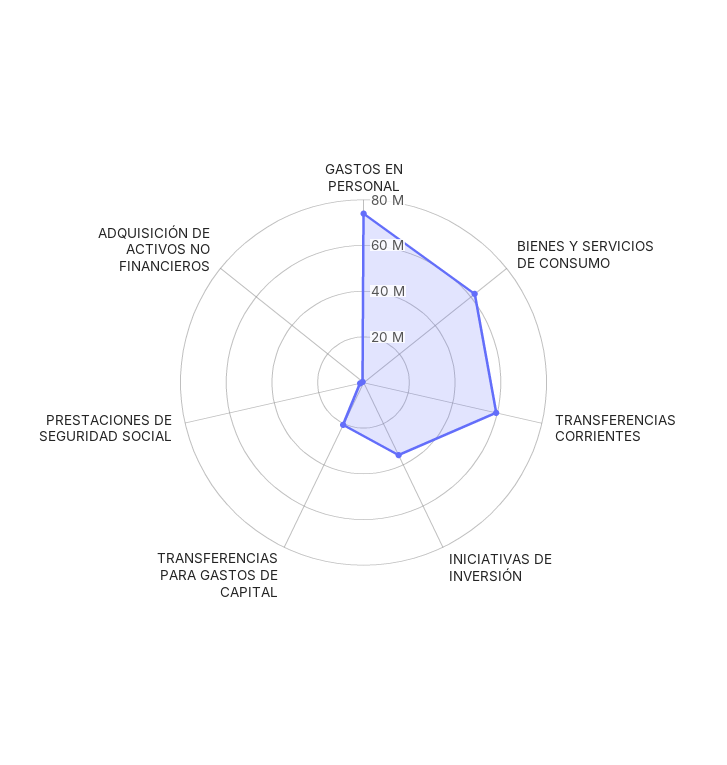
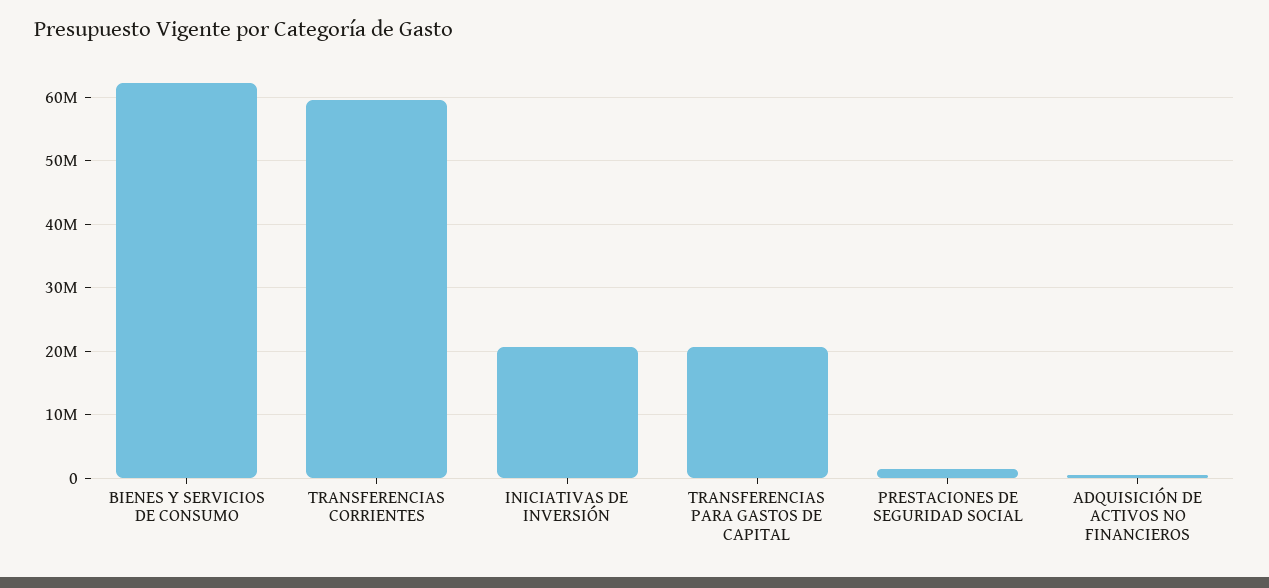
GASTOS EN PERSONAL: 75000000 -> none
INICIATIVAS DE INVERSIÓN: 35000000 -> 21000000

